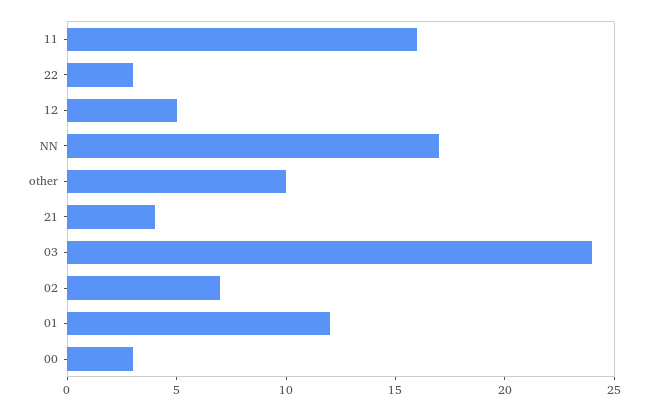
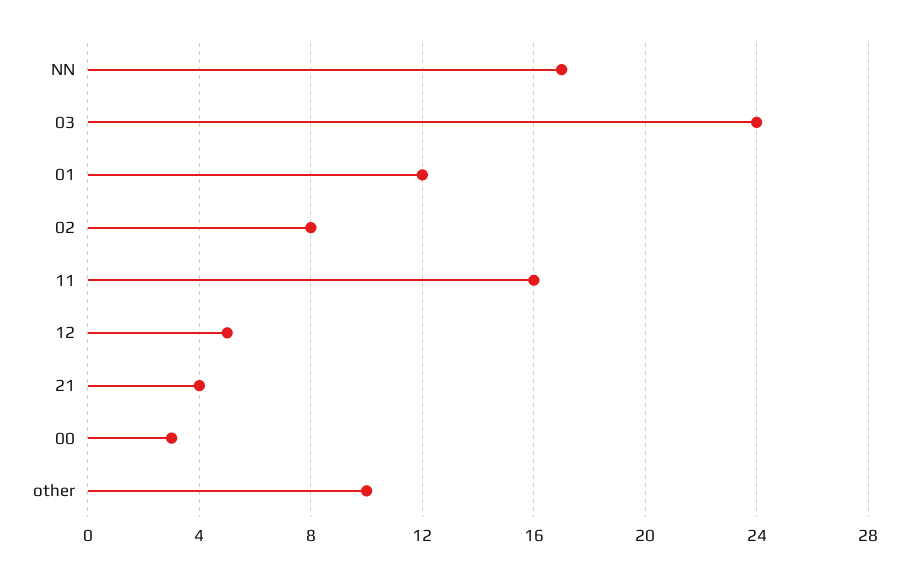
22: 3 -> none
02: 7 -> 8

